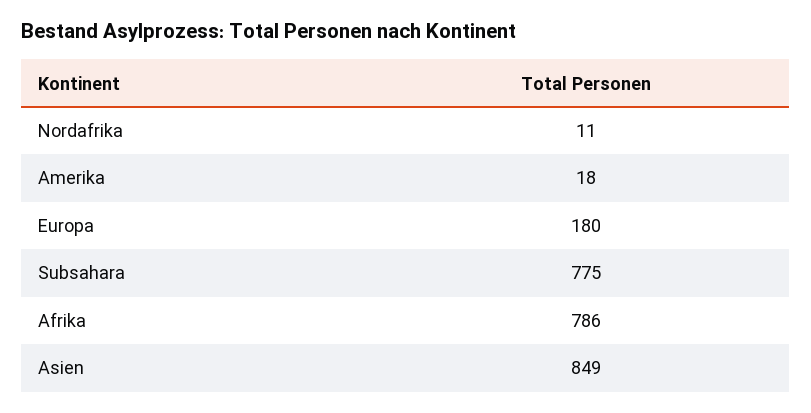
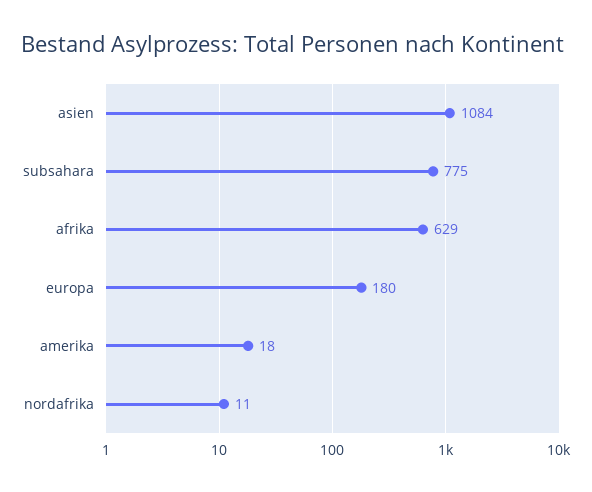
Afrika: 786 -> 629
Asien: 849 -> 1084

